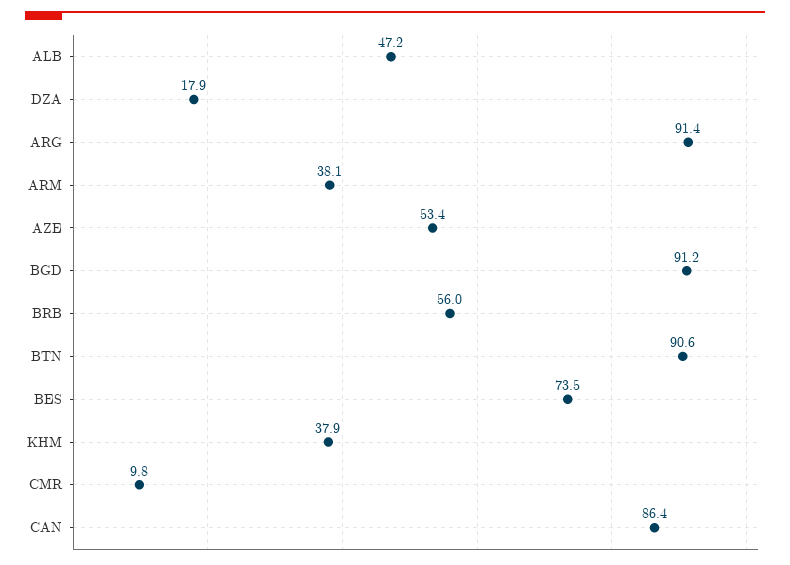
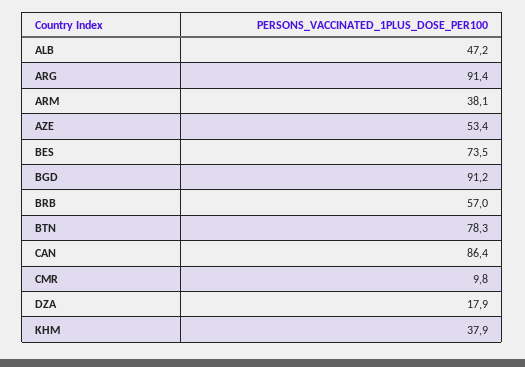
BRB: 56 -> 57
BTN: 90.6 -> 78.3

